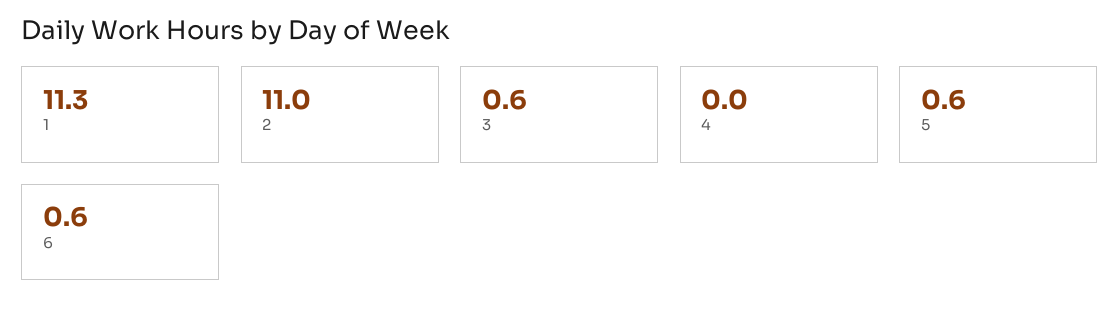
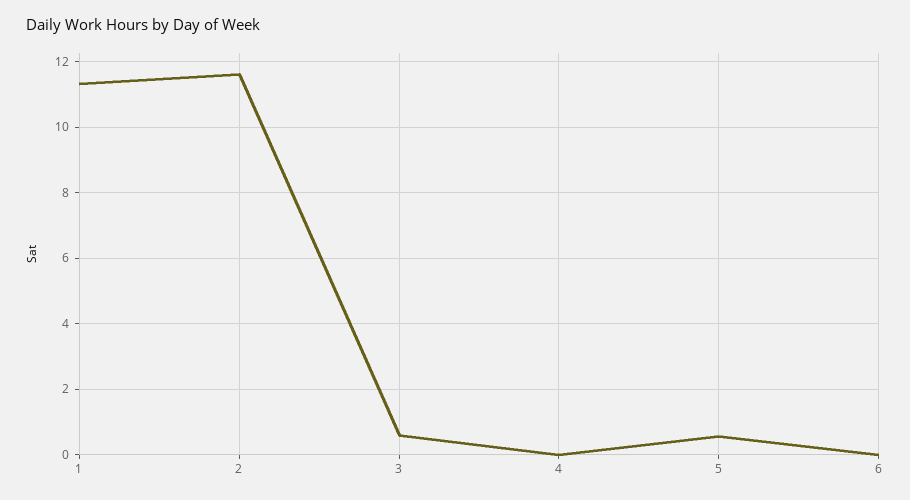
2: 11 -> 11.6
6: 0.6 -> 0

